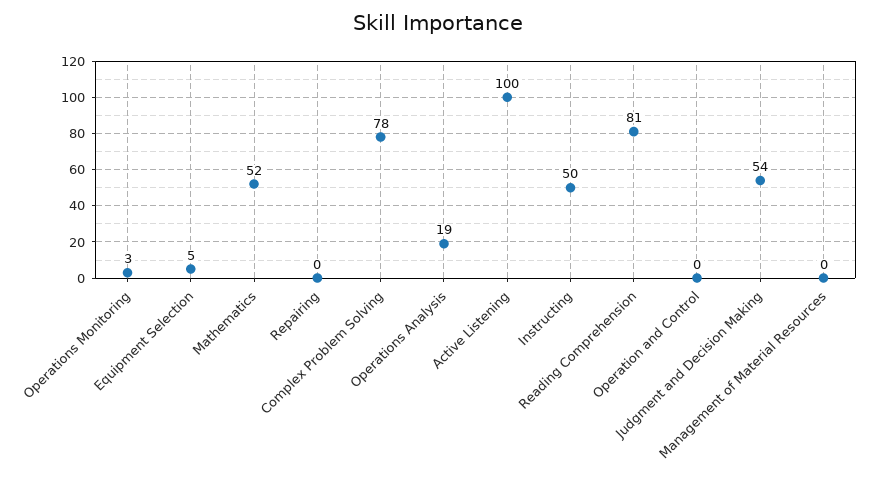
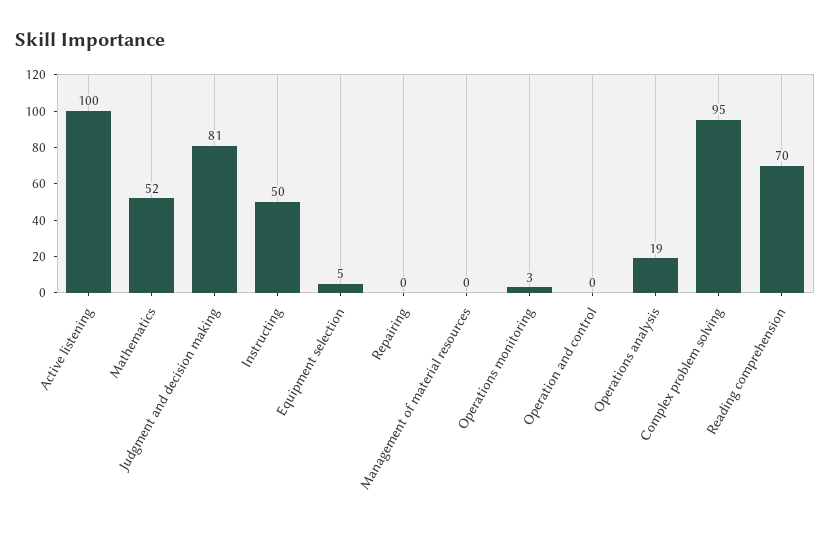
Complex Problem Solving: 78 -> 95
Reading Comprehension: 81 -> 70
Judgment and Decision Making: 54 -> 81

